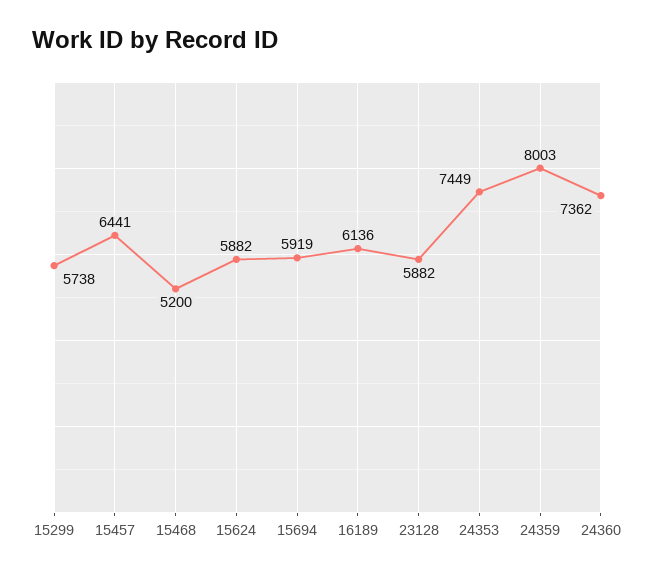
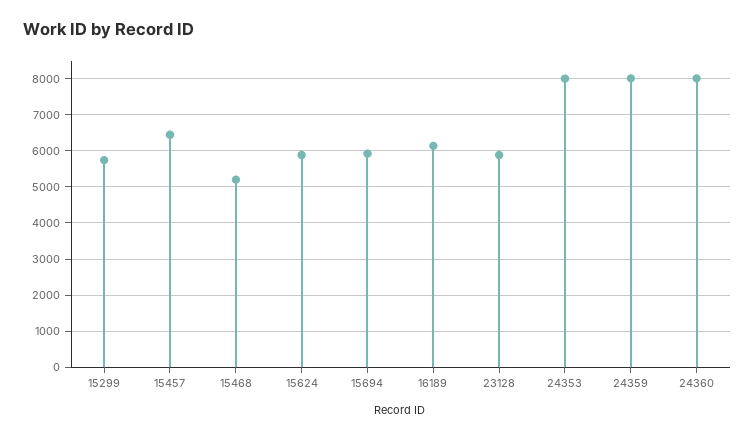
24353: 7449 -> 8000
24360: 7362 -> 8000

